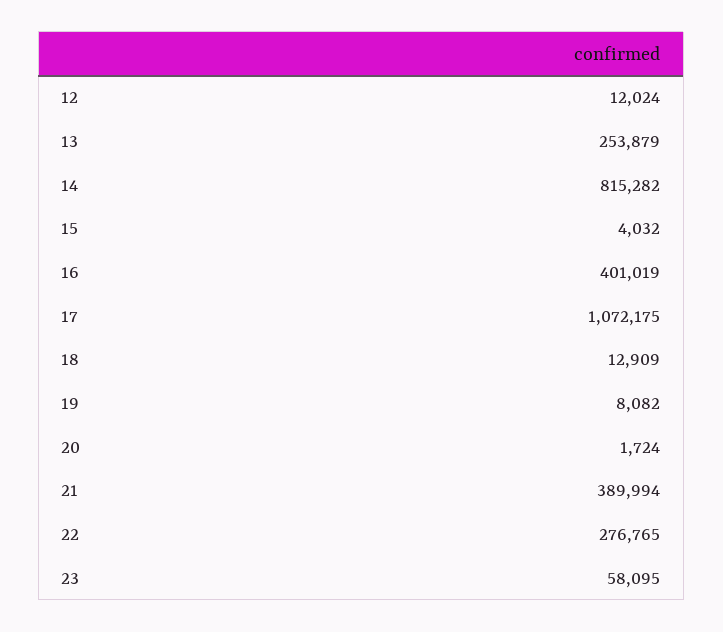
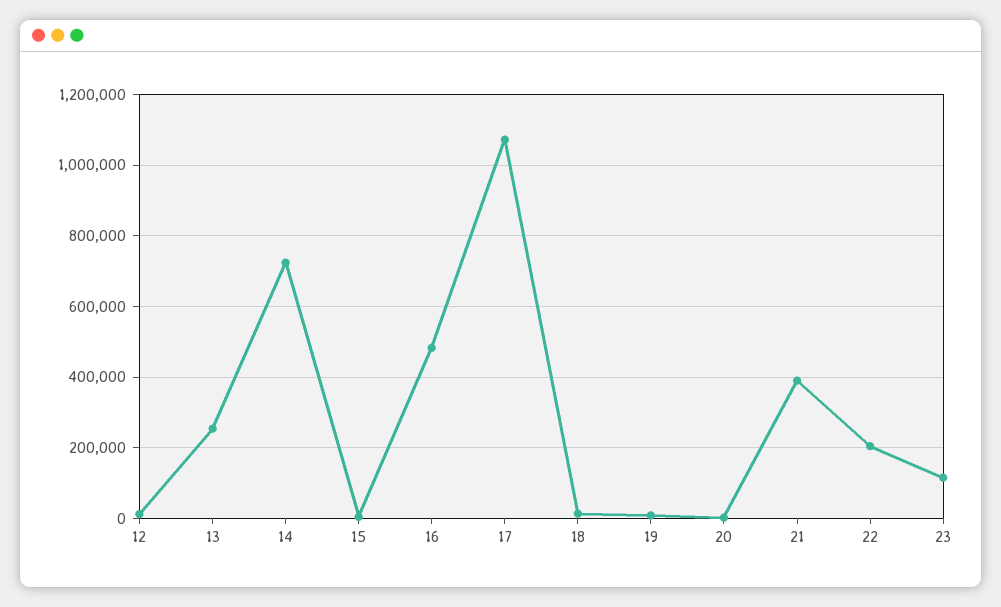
14: 815282 -> 720000
16: 401019 -> 480000
22: 276765 -> 200000
23: 58095 -> 120000

